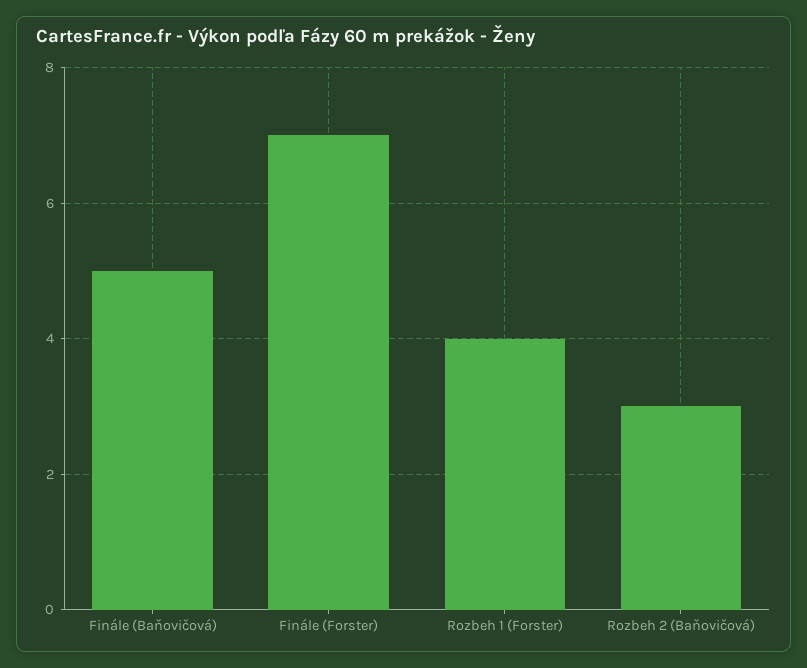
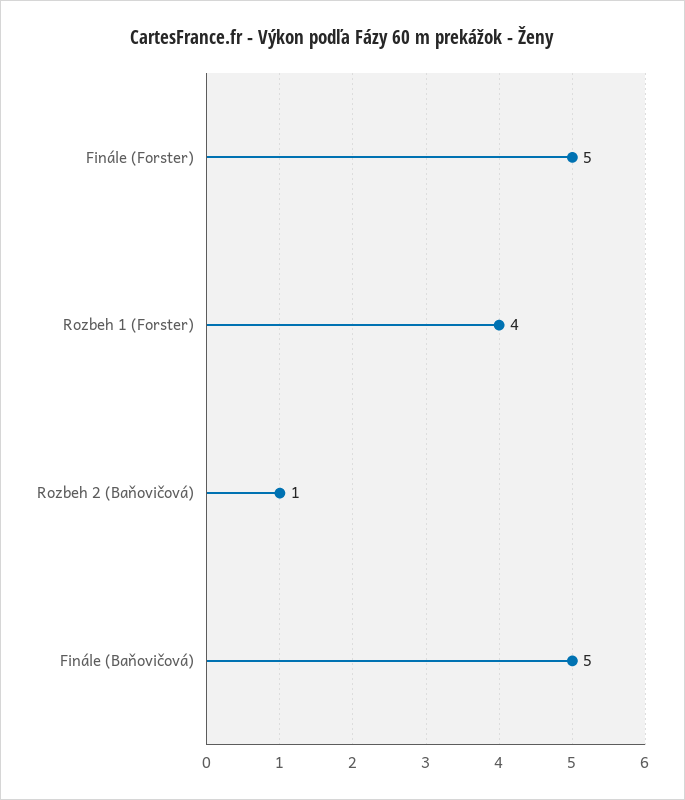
Finále (Forster): 7 -> 5
Rozbeh 2 (Baňovičová): 3 -> 1

